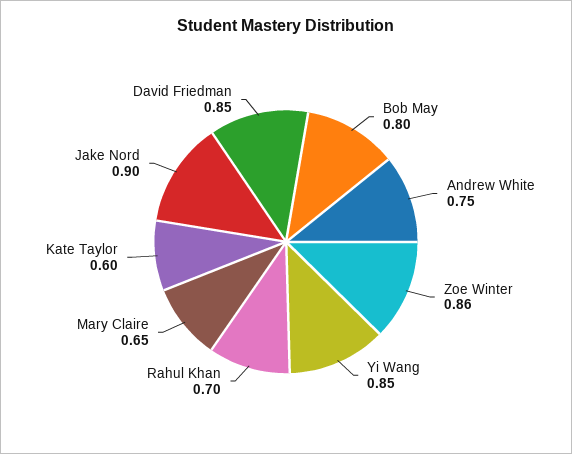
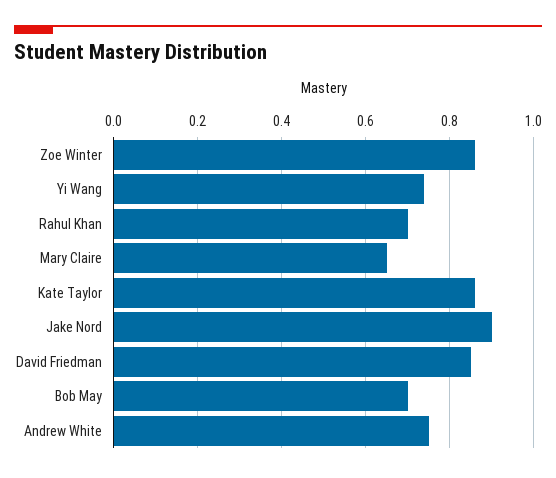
Bob May: 0.8 -> 0.7
Yi Wang: 0.85 -> 0.75
Kate Taylor: 0.6 -> 0.85

